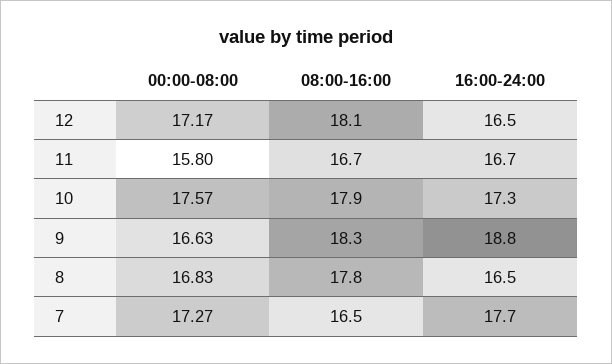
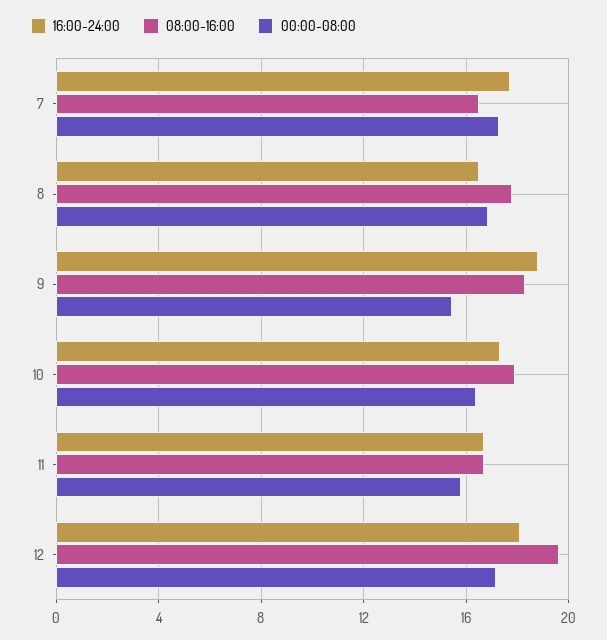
08:00-16:00, 12: 18.1 -> 19.5
16:00-24:00, 12: 16.5 -> 18
00:00-08:00, 10: 17.57 -> 16.5
00:00-08:00, 9: 16.63 -> 15.5

